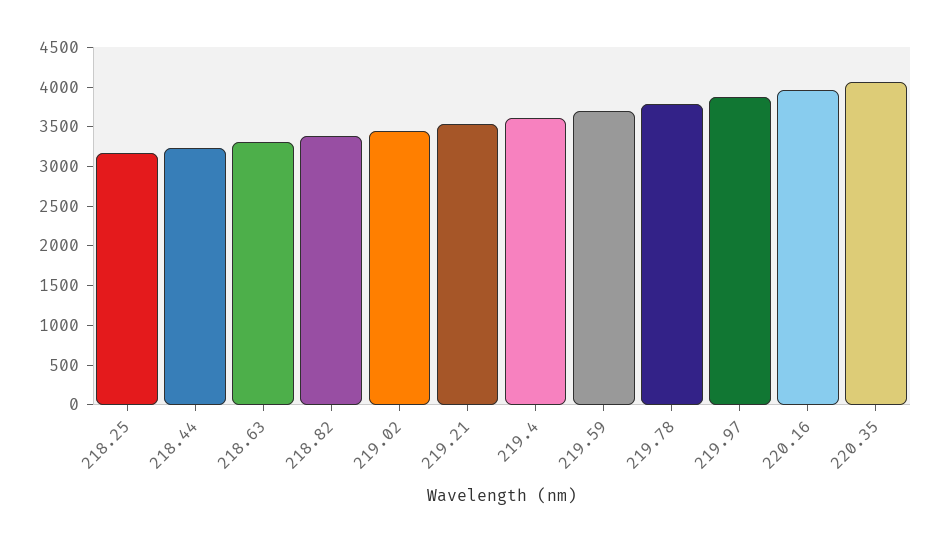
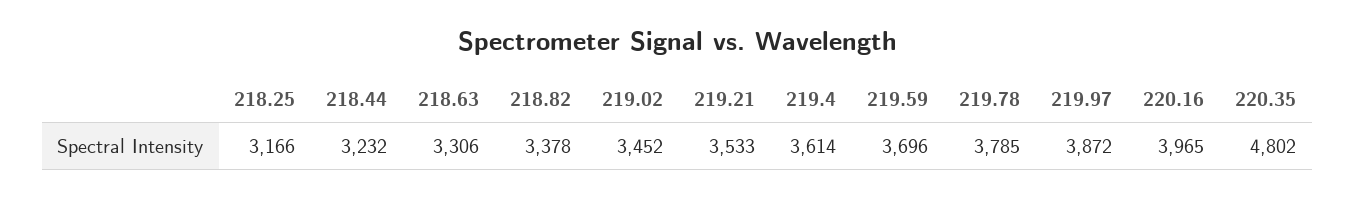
220.35: 4000 -> 4802

